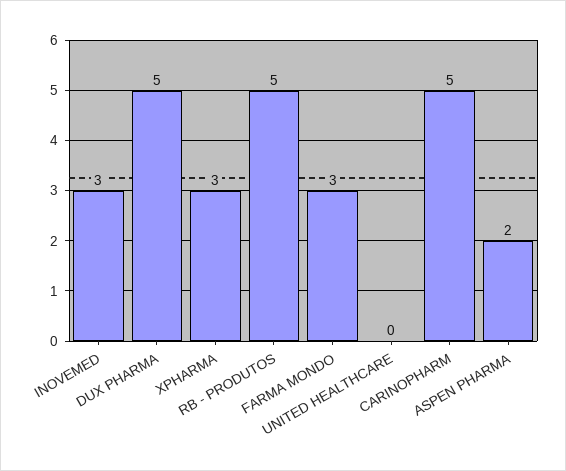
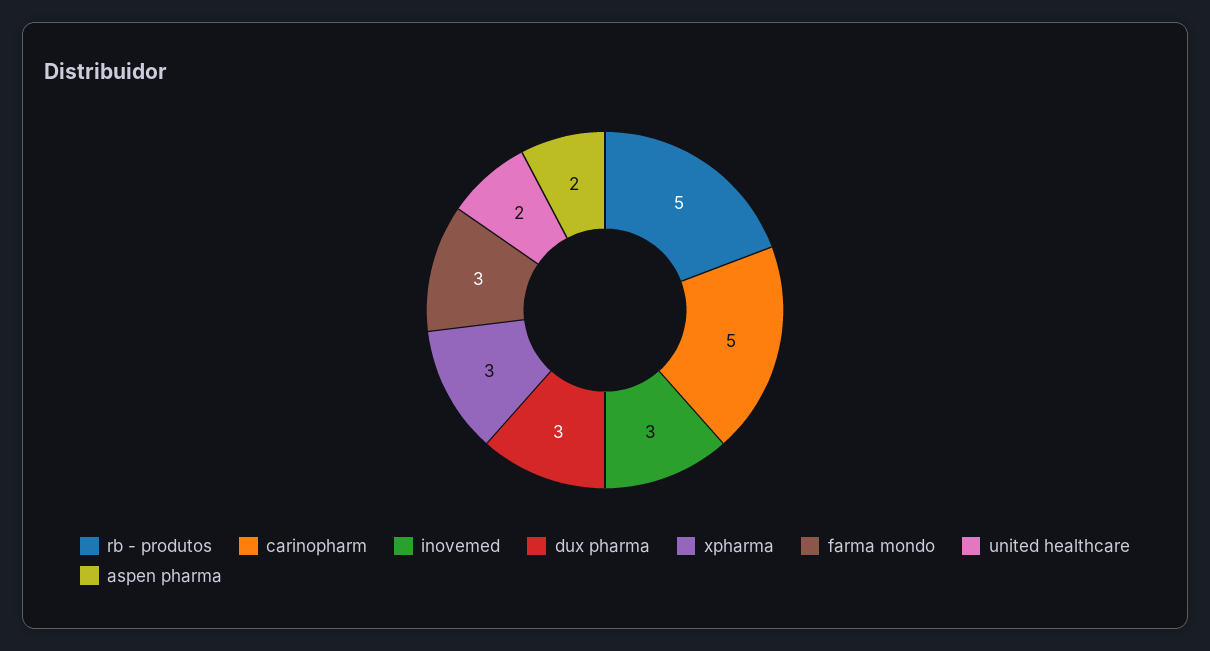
DUX PHARMA: 5 -> 3
UNITED HEALTHCARE: 0 -> 2

